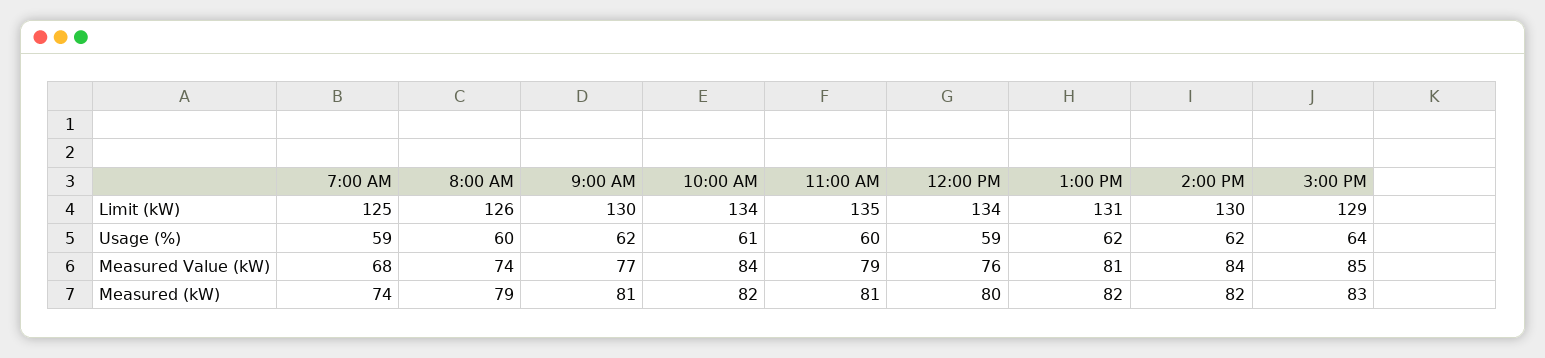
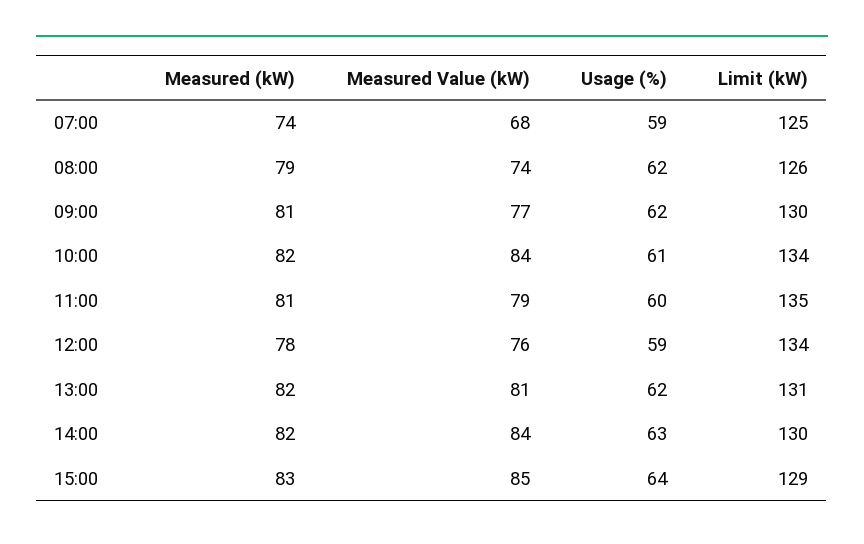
8:00 AM, Usage (%): 60 -> 62
2:00 PM, Usage (%): 62 -> 63
12:00 PM, Measured (kW): 80 -> 78

